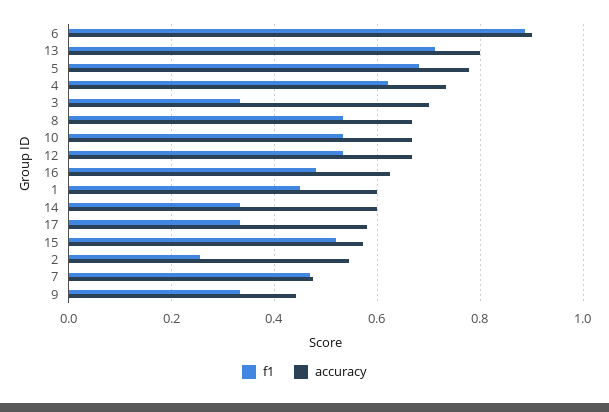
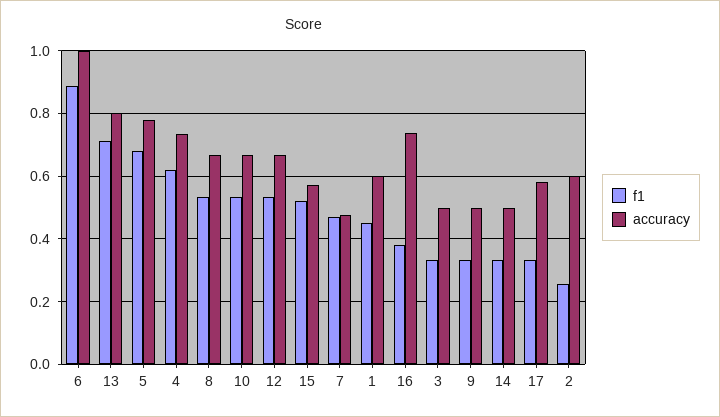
accuracy, 6: 0.9 -> 1
accuracy, 3: 0.7 -> 0.5
f1, 16: 0.48 -> 0.38
accuracy, 16: 0.62 -> 0.74
accuracy, 14: 0.6 -> 0.5
accuracy, 2: 0.54 -> 0.6
accuracy, 9: 0.44 -> 0.5

